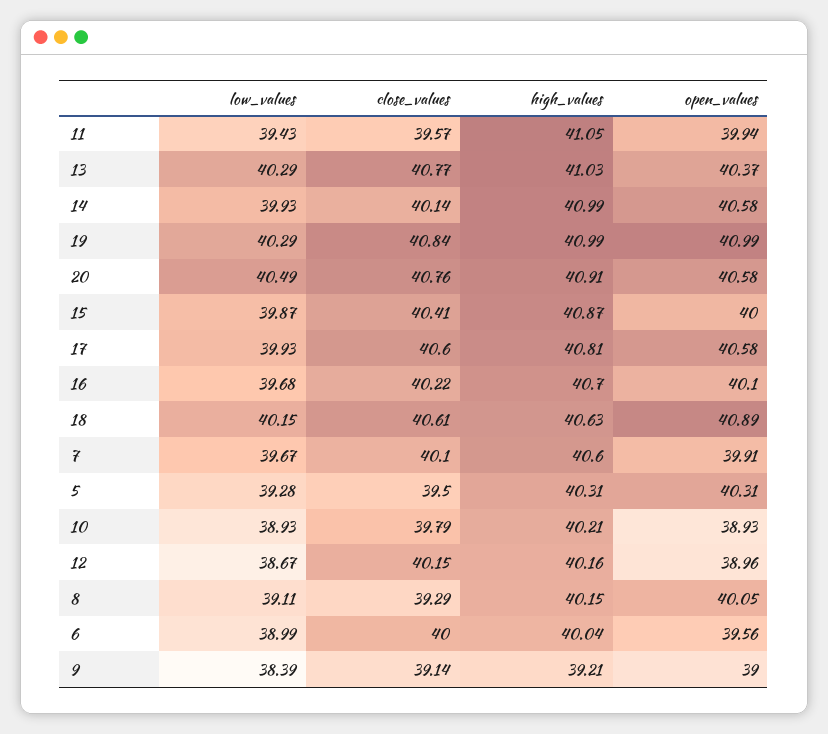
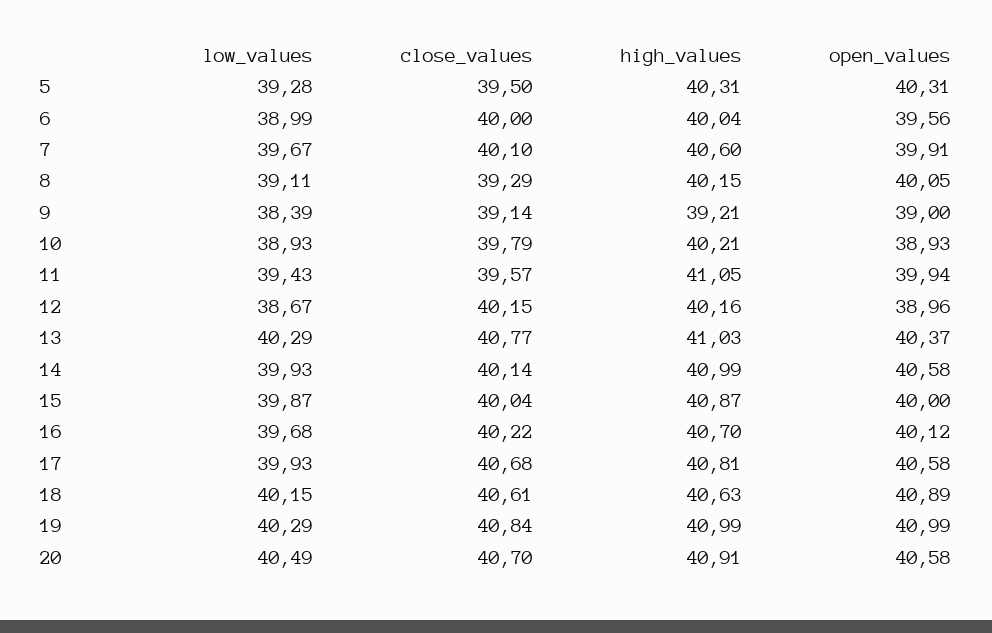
close_values, 20: 40.76 -> 40.7
close_values, 15: 40.41 -> 40.04
close_values, 17: 40.6 -> 40.68
open_values, 16: 40.1 -> 40.12

